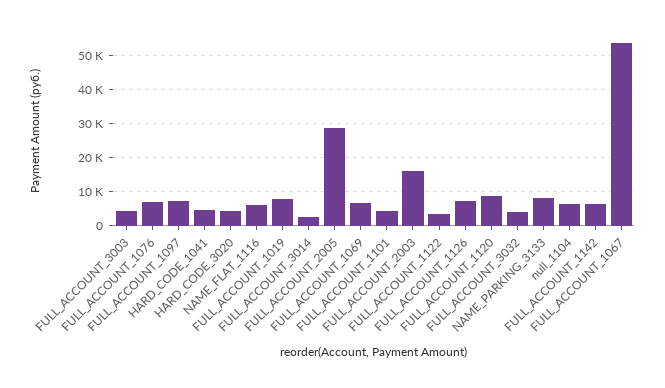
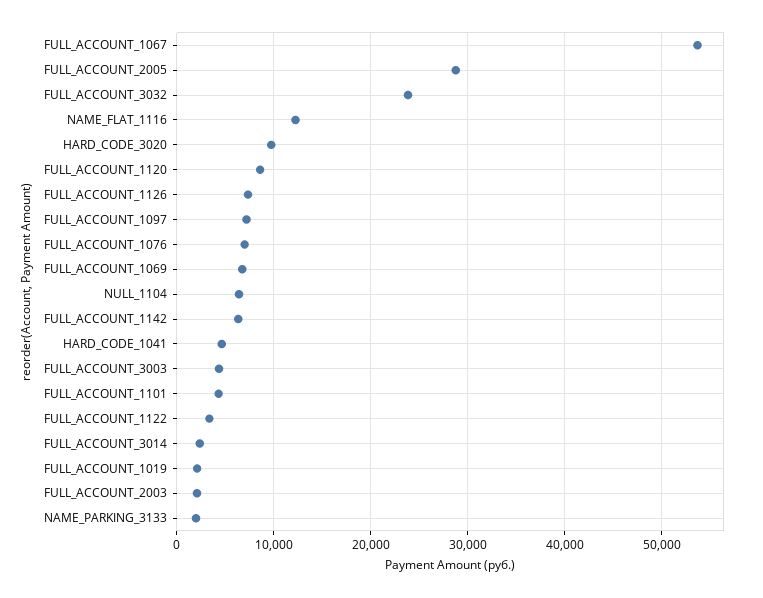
HARD_CODE_3020: 4000 -> 10000
NAME_FLAT_1116: 6000 -> 12000
FULL_ACCOUNT_1019: 8000 -> 2000
FULL_ACCOUNT_2003: 16000 -> 2000
FULL_ACCOUNT_3032: 4000 -> 24000
NAME_PARKING_3133: 8000 -> 2000

